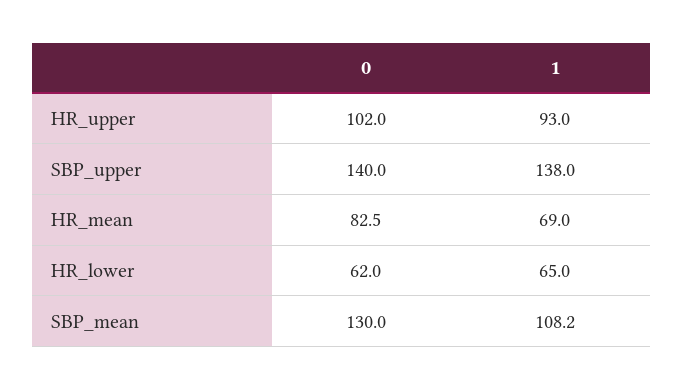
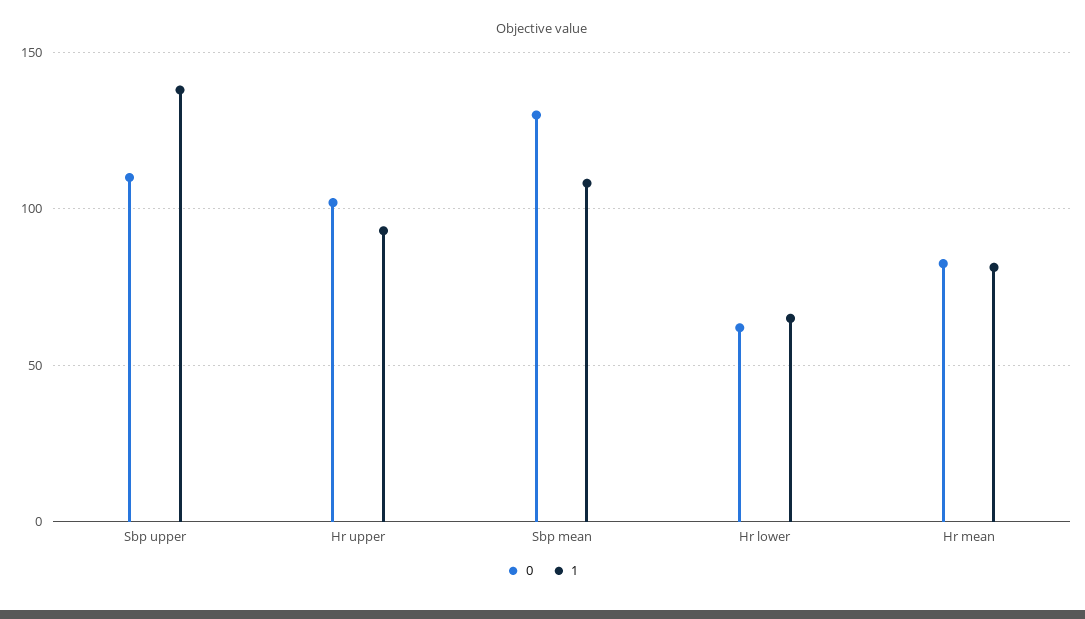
0, SBP_upper: 140 -> 110
1, HR_mean: 69 -> 80

